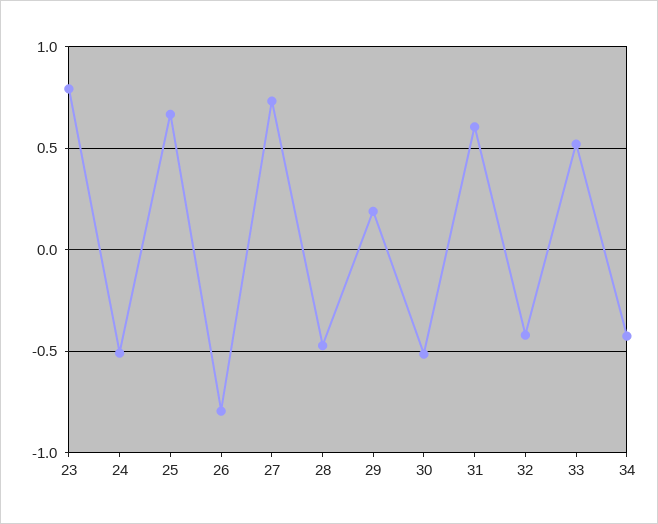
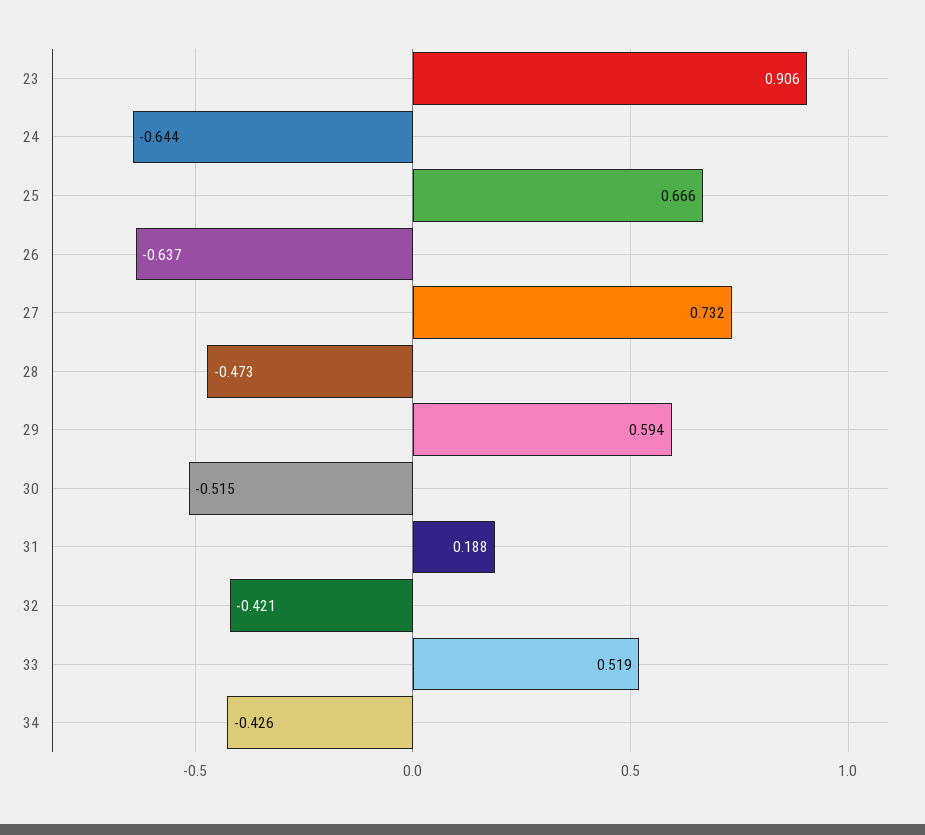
23: 0.8 -> 0.906
24: -0.5 -> -0.644
26: -0.8 -> -0.637
29: 0.2 -> 0.594
31: 0.6 -> 0.188

